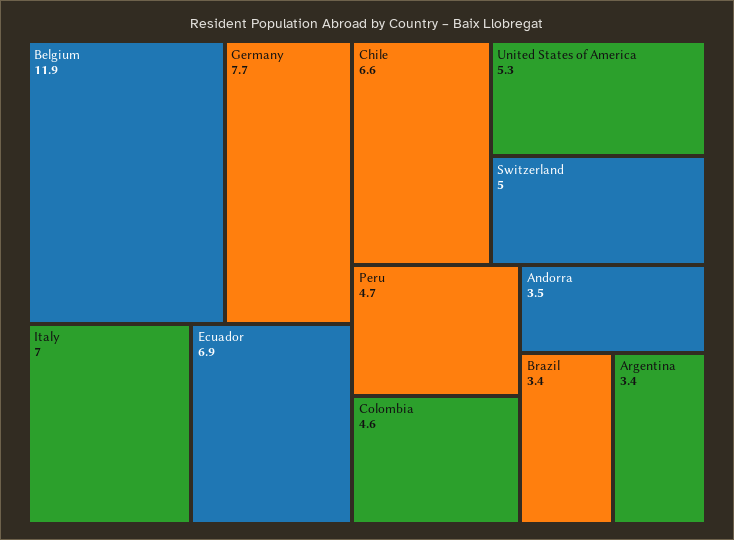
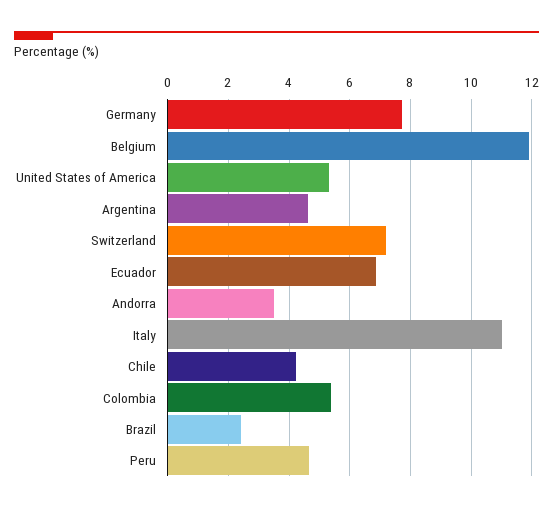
Italy: 7 -> 11
Chile: 6.6 -> 4.2
Switzerland: 5 -> 7.2
Colombia: 4.6 -> 5.4
Brazil: 3.4 -> 2.4
Argentina: 3.4 -> 4.6

